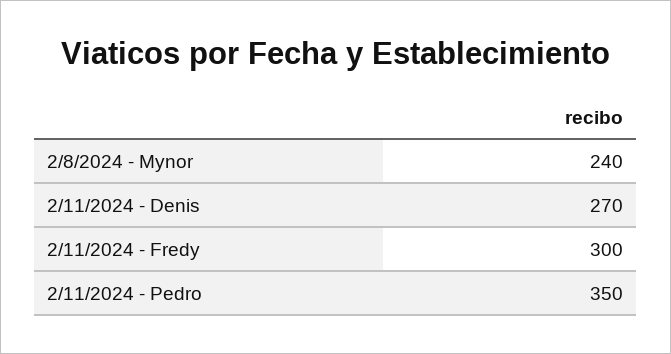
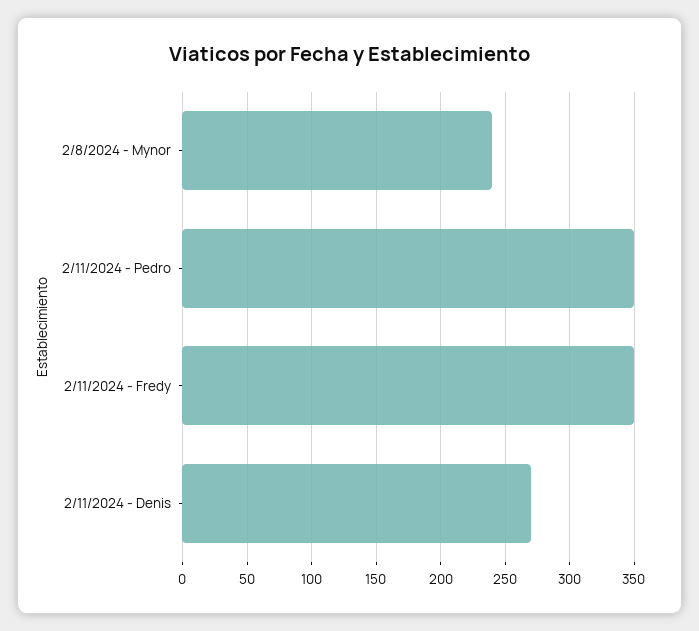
2/11/2024 - Fredy: 300 -> 350

